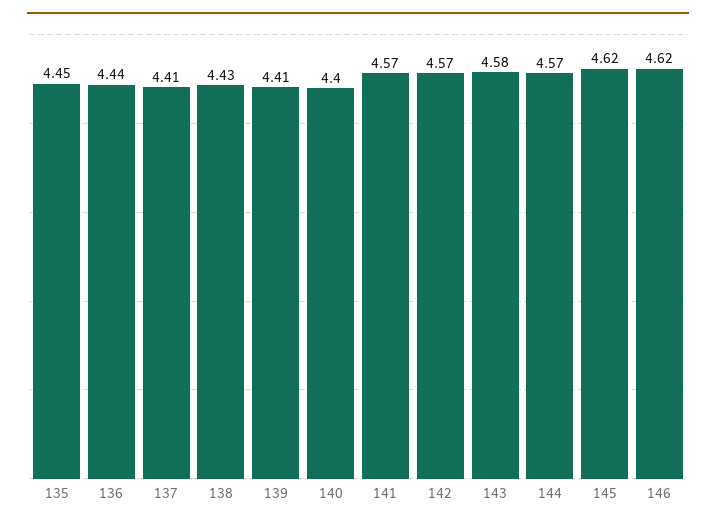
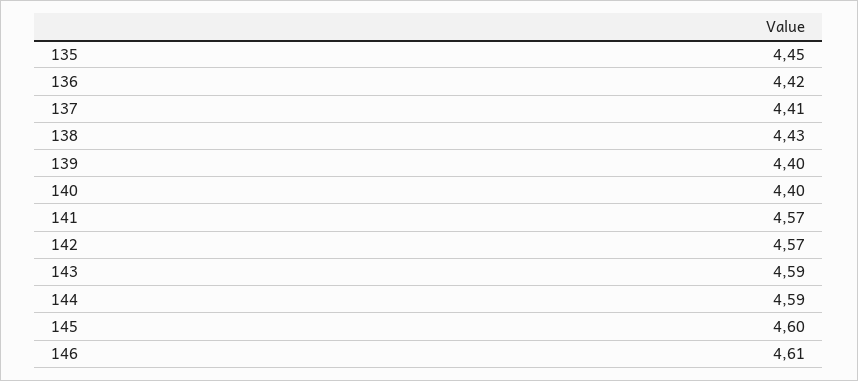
136: 4.44 -> 4.42
139: 4.41 -> 4.4
143: 4.58 -> 4.59
144: 4.57 -> 4.59
145: 4.62 -> 4.6
146: 4.62 -> 4.61

